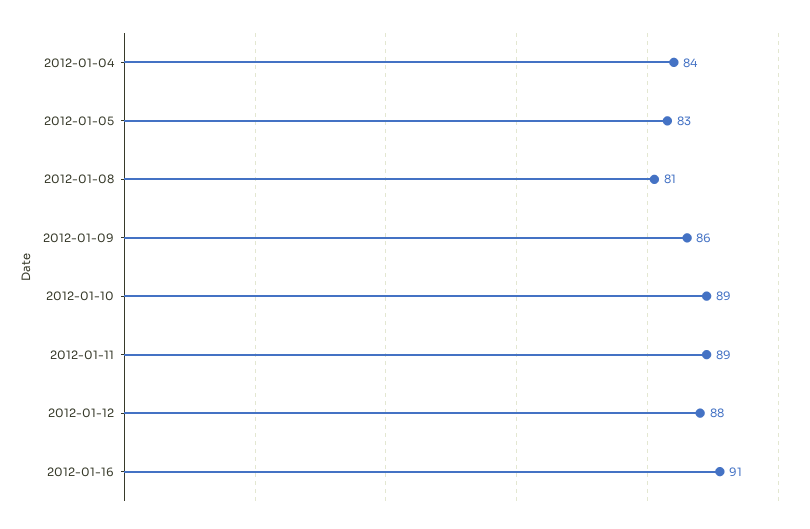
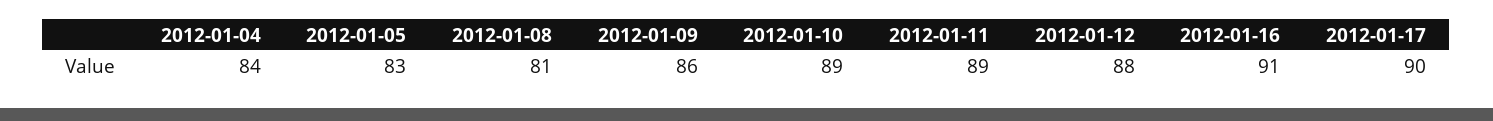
2012-01-17: none -> 90

